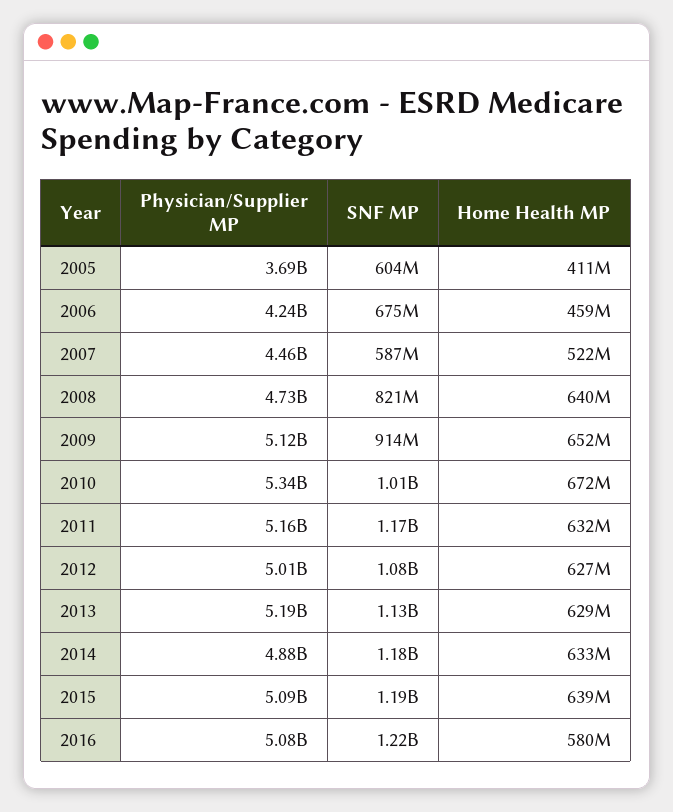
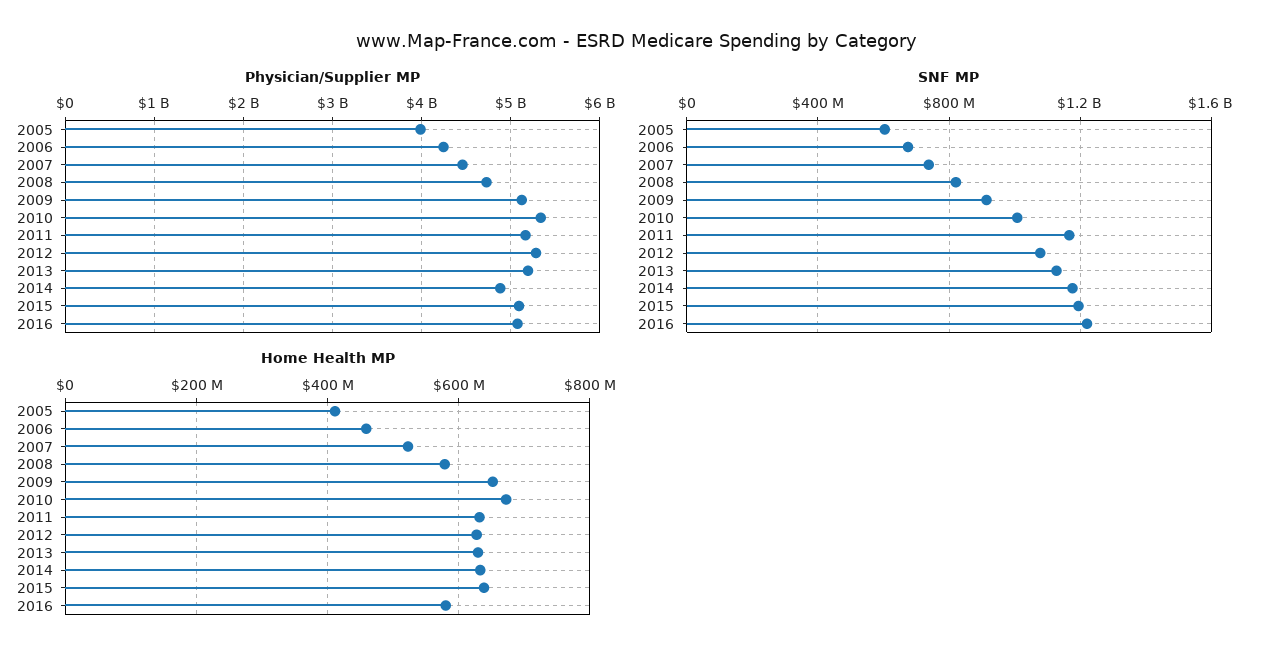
Physician/Supplier MP, 2005: 3690000000 -> 4000000000
SNF MP, 2007: 587000000 -> 750000000
Home Health MP, 2008: 640000000 -> 580000000
Physician/Supplier MP, 2012: 5010000000 -> 5300000000

